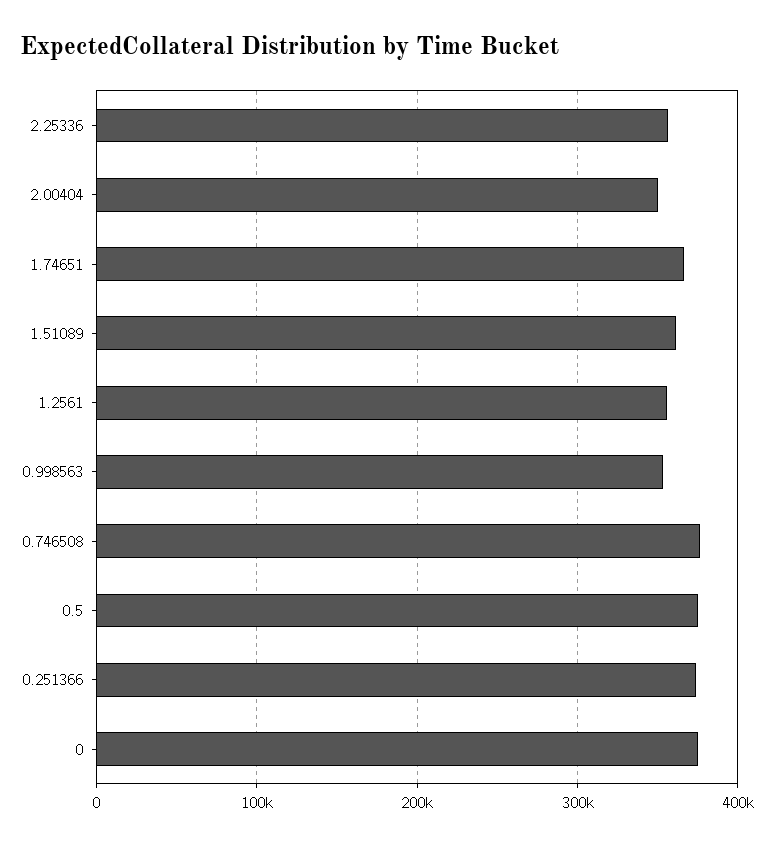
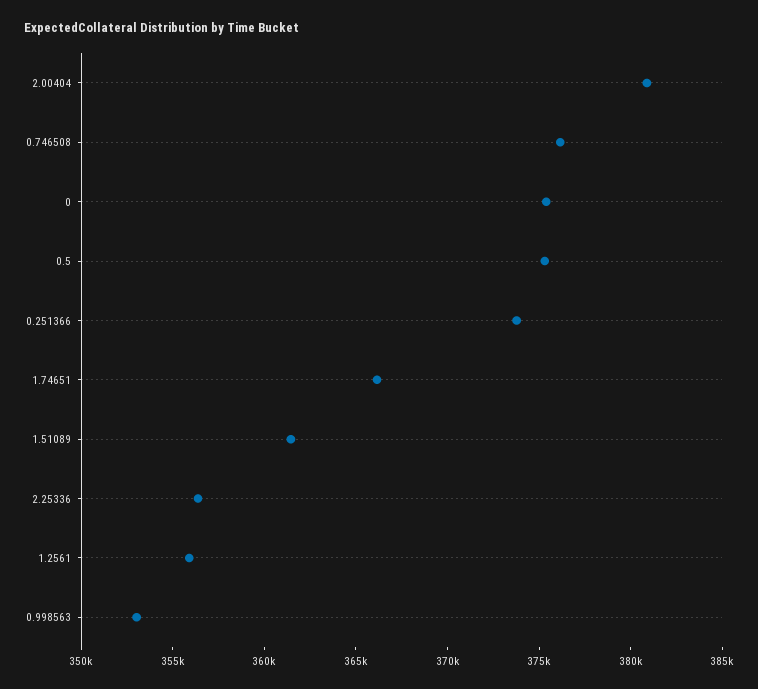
2.00404: 350000 -> 381000

